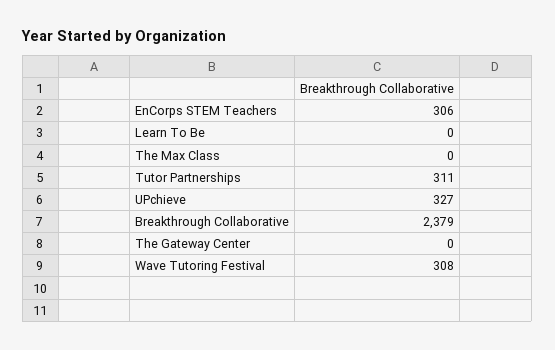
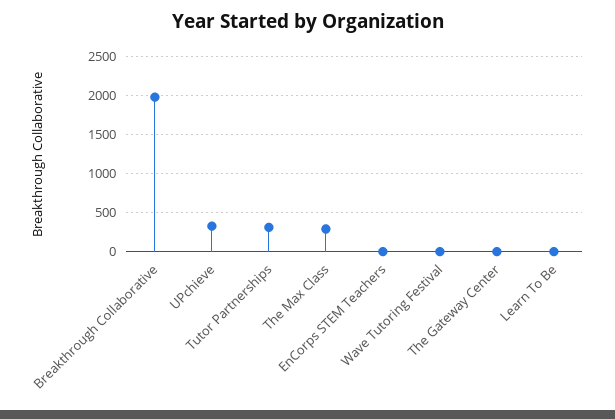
EnCorps STEM Teachers: 306 -> 0
The Max Class: 0 -> 300
Breakthrough Collaborative: 2379 -> 2000
Wave Tutoring Festival: 308 -> 0

